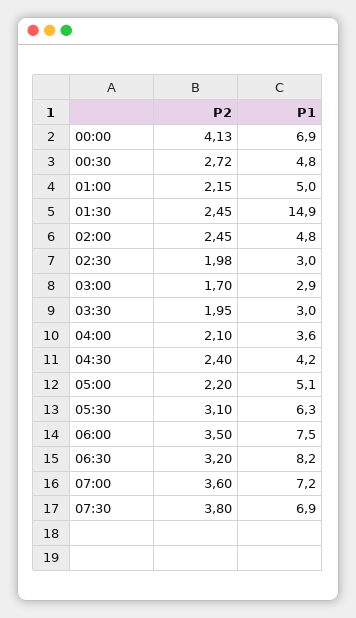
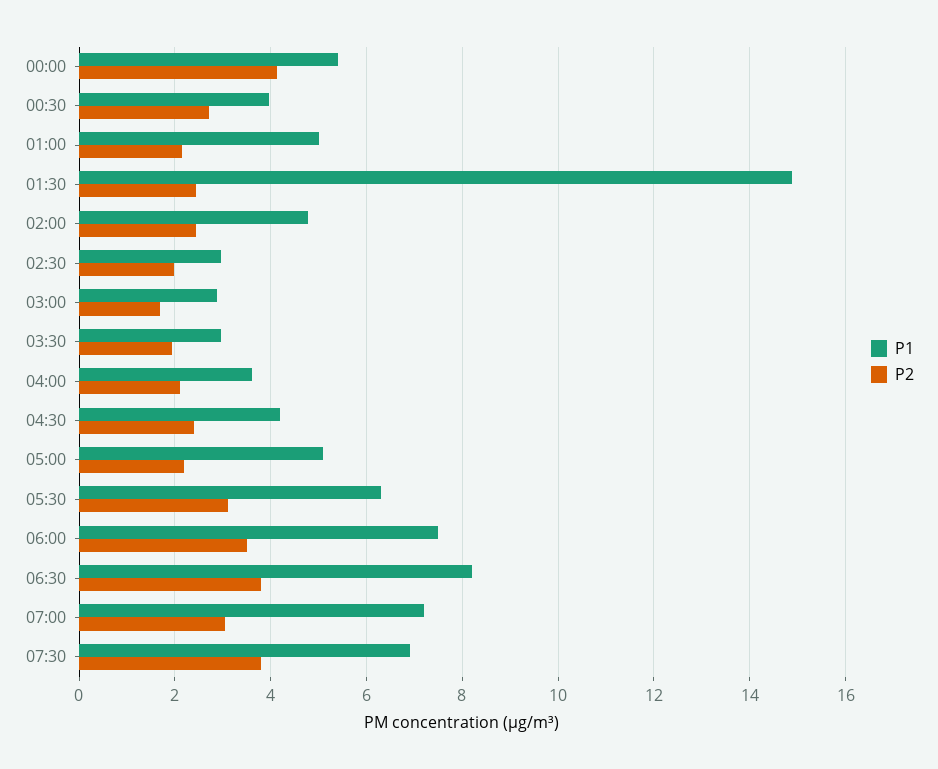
P1, 00:00: 6.9 -> 5.4
P1, 00:30: 4.8 -> 4
P2, 06:30: 3.2 -> 3.8
P2, 07:00: 3.6 -> 3

